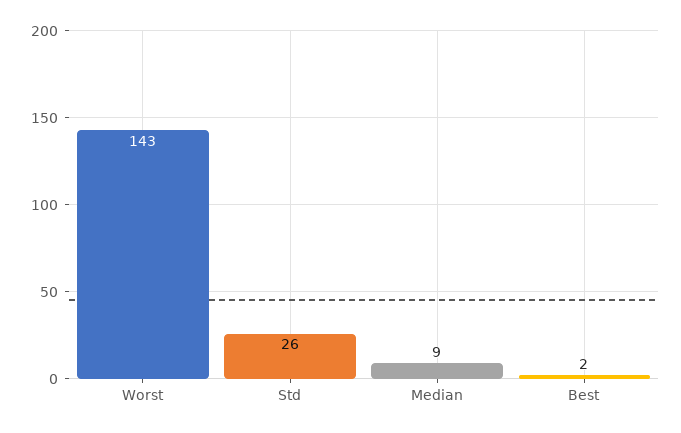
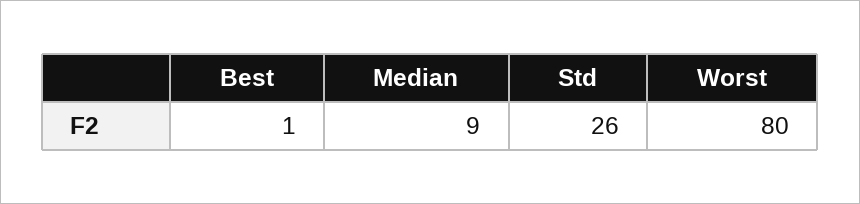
Worst: 143 -> 80
Best: 2 -> 1

